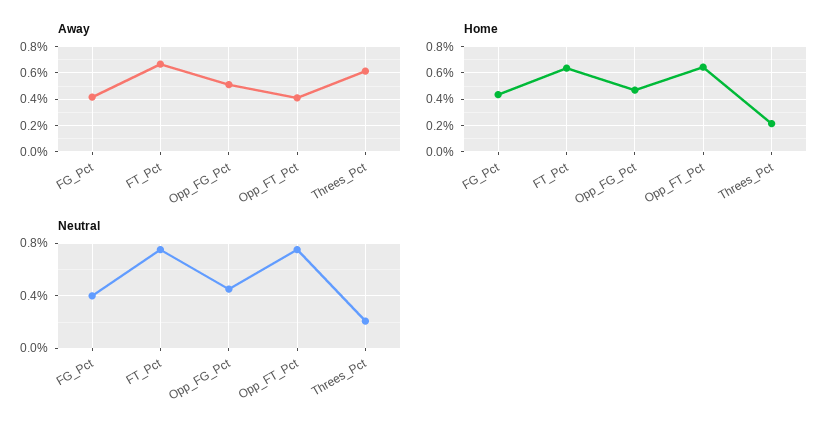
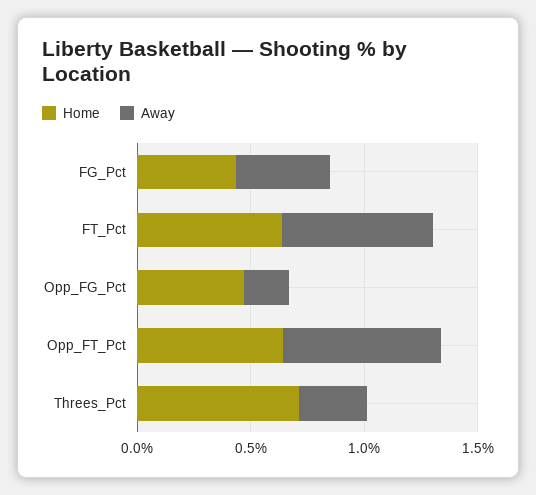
Away, Opp_FG_Pct: 0.5 -> 0.2
Away, Opp_FT_Pct: 0.4 -> 0.7
Away, Threes_Pct: 0.6 -> 0.3
Home, Threes_Pct: 0.2 -> 0.7
Neutral, FG_Pct: 0.4 -> none
Neutral, FT_Pct: 0.75 -> none
Neutral, Opp_FG_Pct: 0.45 -> none
Neutral, Opp_FT_Pct: 0.75 -> none
Neutral, Threes_Pct: 0.2 -> none

